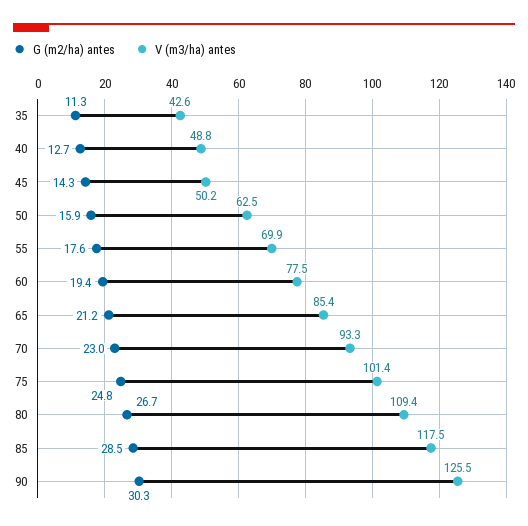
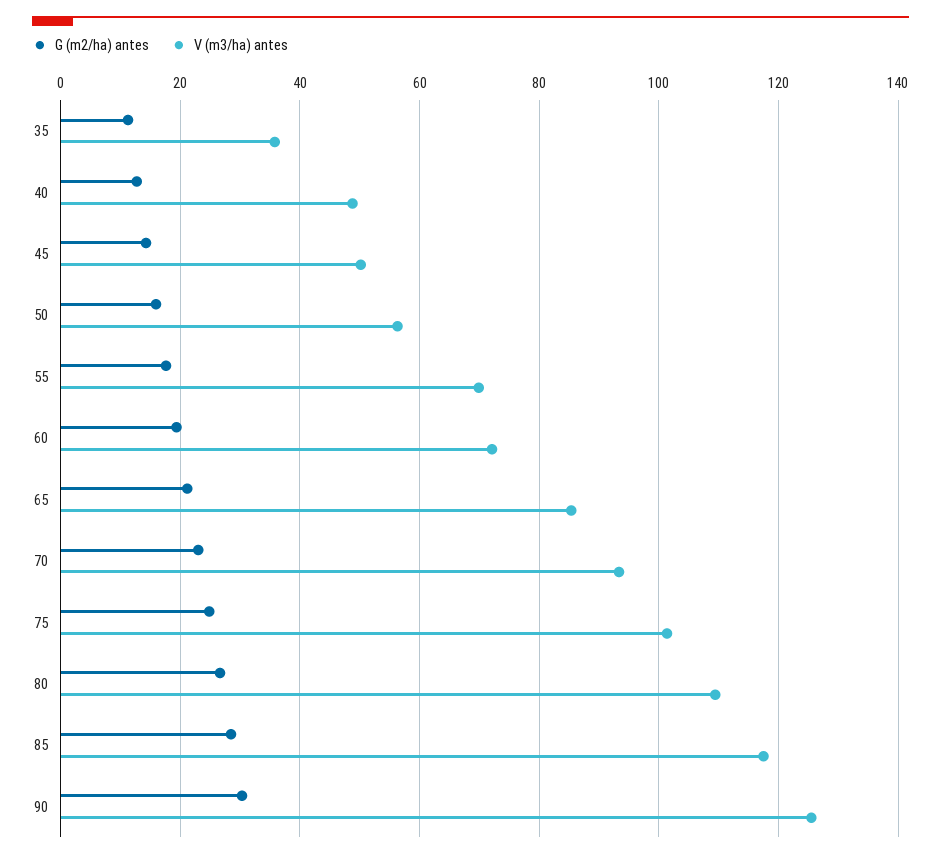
V (m3/ha) antes, 35: 42.6 -> 36
V (m3/ha) antes, 50: 62.5 -> 56
V (m3/ha) antes, 60: 77.5 -> 72

